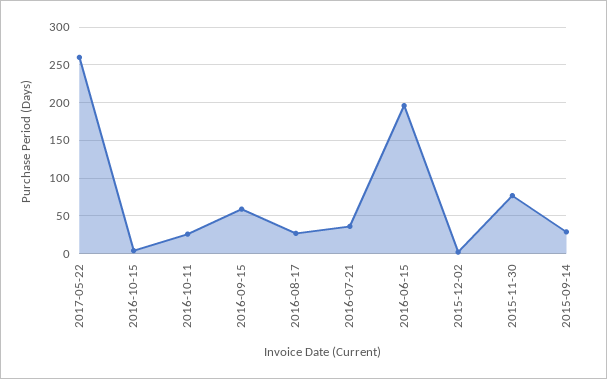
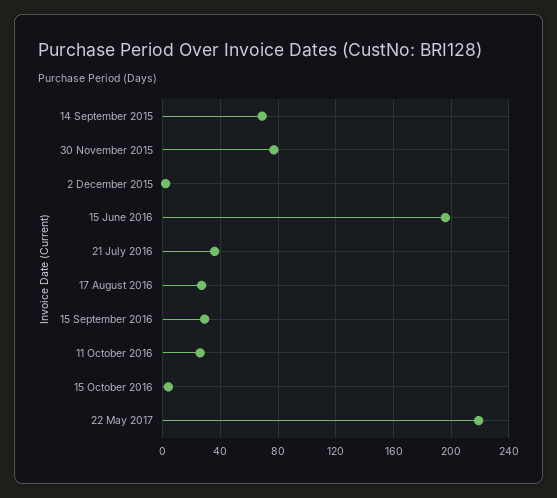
2017-05-22: 260 -> 220
2016-09-15: 60 -> 30
2015-09-14: 30 -> 70

